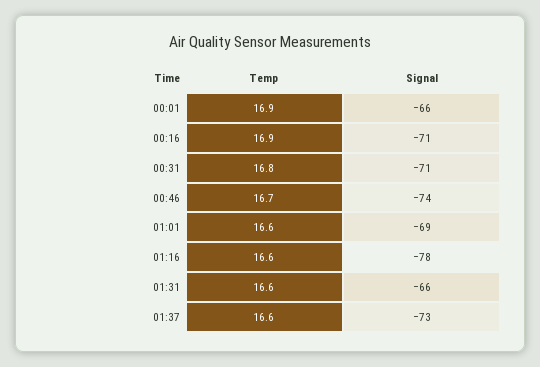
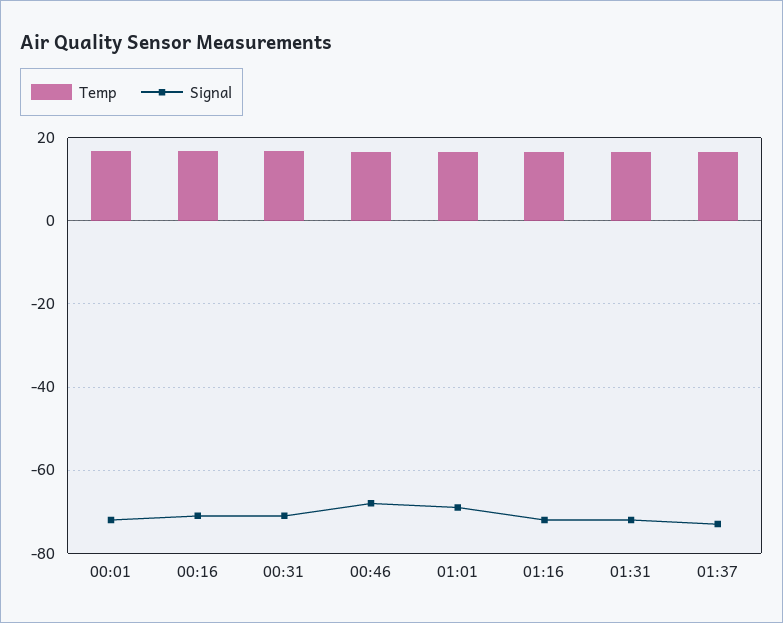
Signal, 00:01: -66 -> -72
Signal, 00:46: -74 -> -68
Signal, 01:16: -78 -> -72
Signal, 01:31: -66 -> -72

